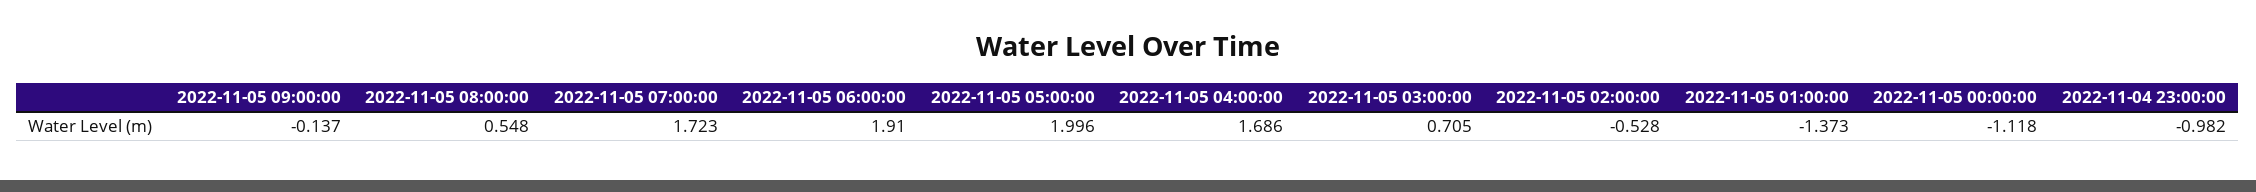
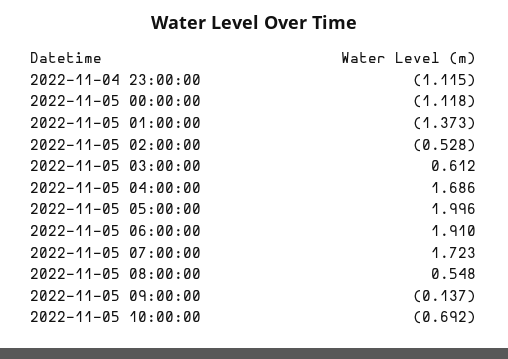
2022-11-05 03:00:00: 0.705 -> 0.612
2022-11-04 23:00:00: -0.982 -> -1.115
2022-11-05 10:00:00: none -> -0.692

